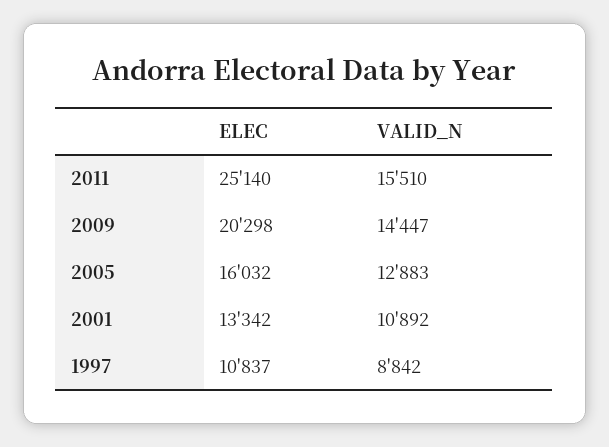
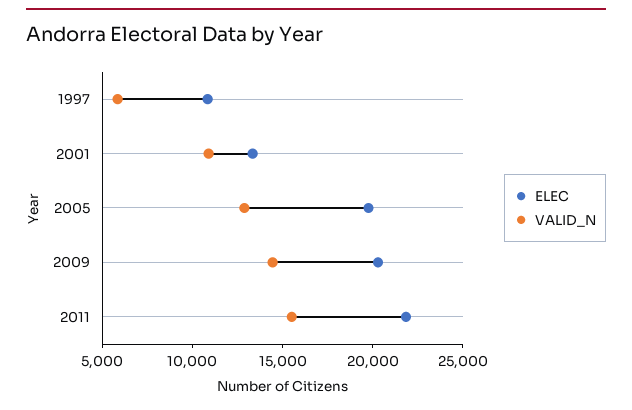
ELEC, 2011: 25140 -> 22000
ELEC, 2005: 16032 -> 20000
VALID_N, 1997: 8842 -> 6000

